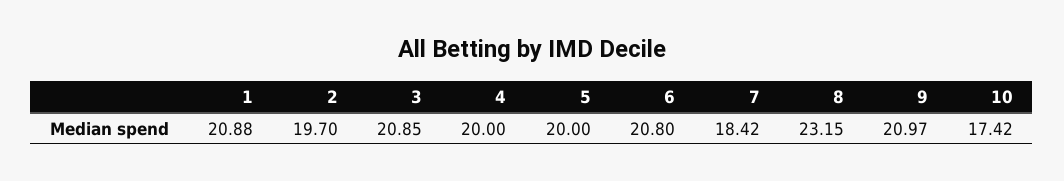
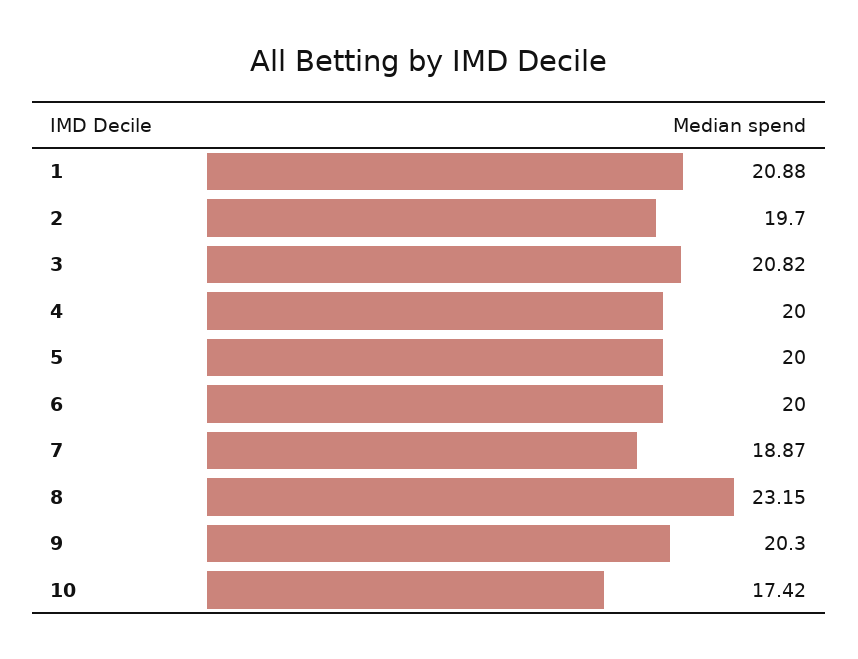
3: 20.85 -> 20.82
6: 20.8 -> 20
7: 18.42 -> 18.87
9: 20.97 -> 20.3

